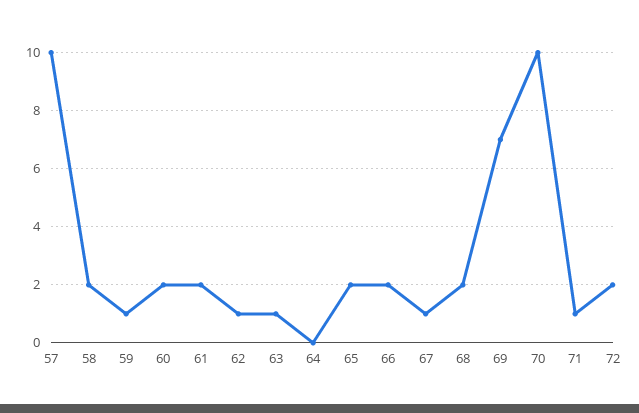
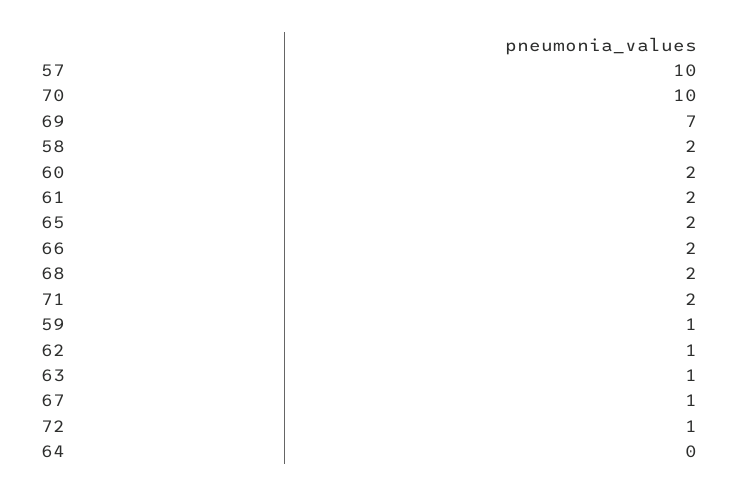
71: 1 -> 2
72: 2 -> 1

